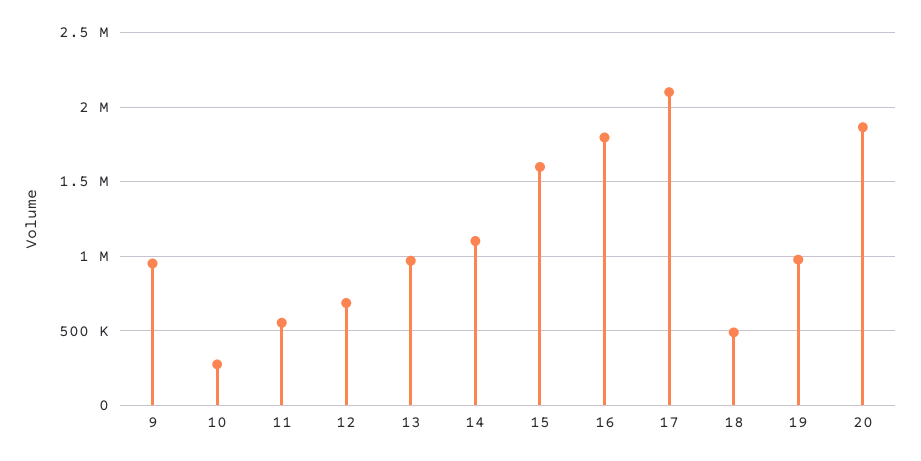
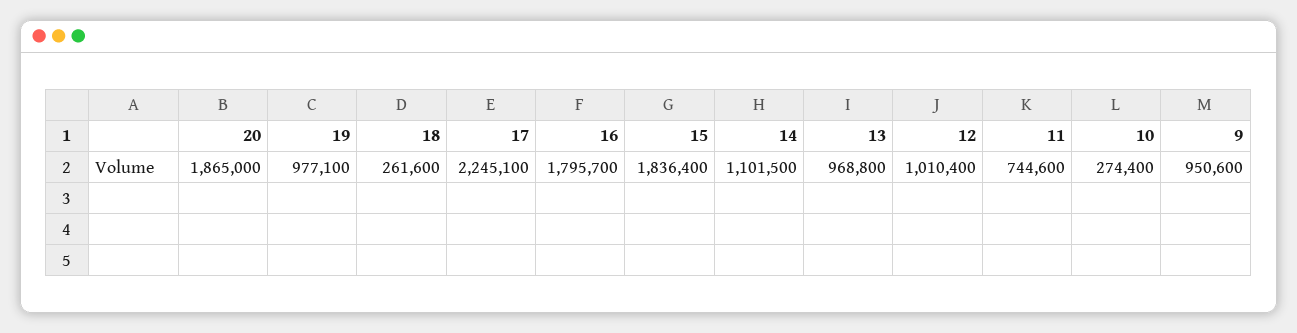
11: 550000 -> 744600
12: 700000 -> 1010400
15: 1600000 -> 1836400
17: 2100000 -> 2245100
18: 500000 -> 261600

